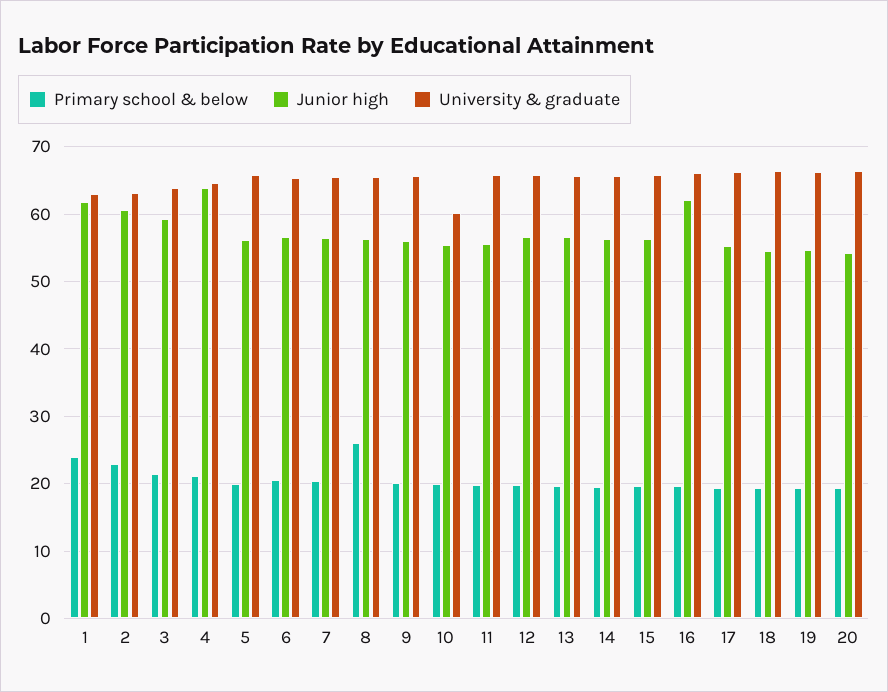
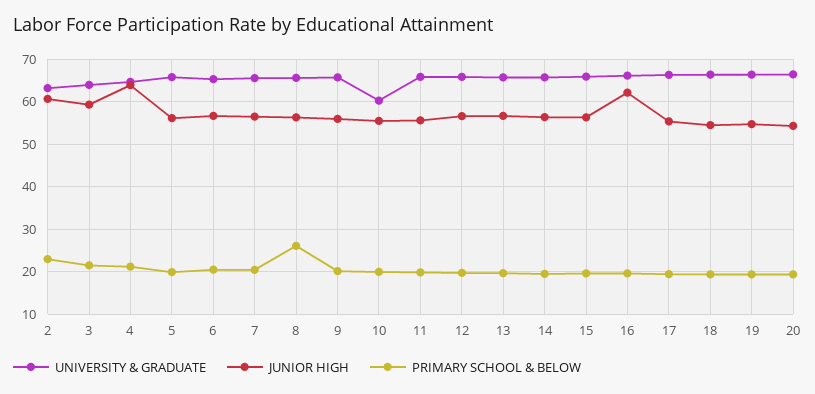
Primary school & below, 1: 24 -> none
Junior high, 1: 62 -> none
University & graduate, 1: 63 -> none

